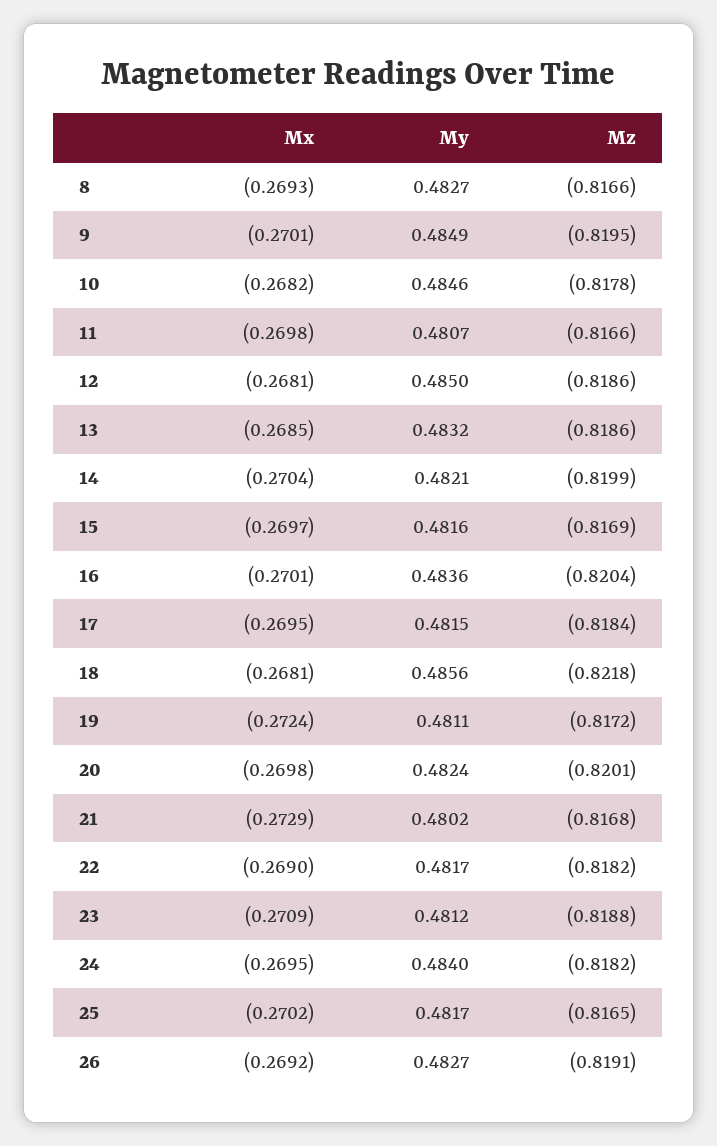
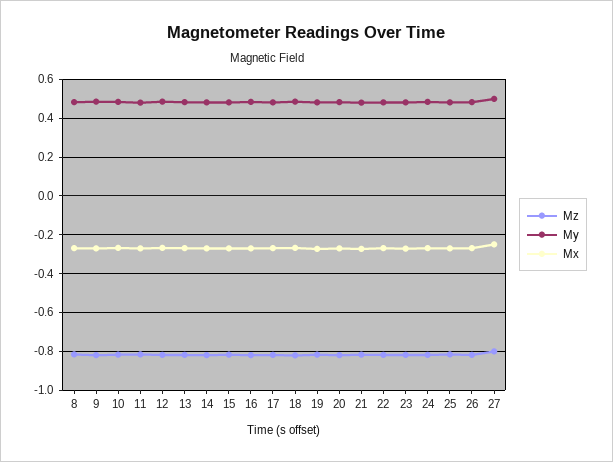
Mz, 27: none -> -0.8
My, 27: none -> 0.5
Mx, 27: none -> -0.25

